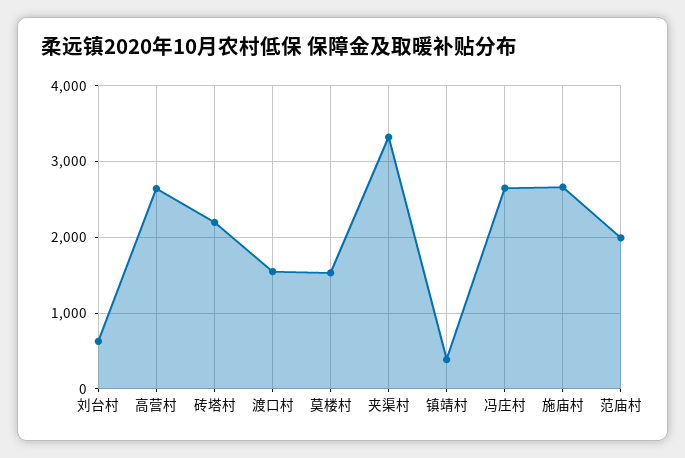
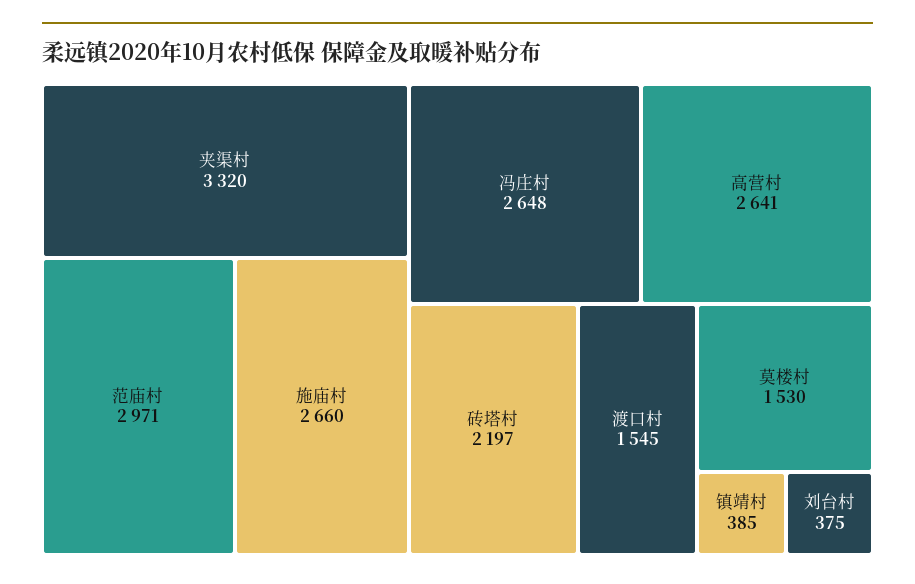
刘台村: 600 -> 375
范庙村: 2000 -> 2971

